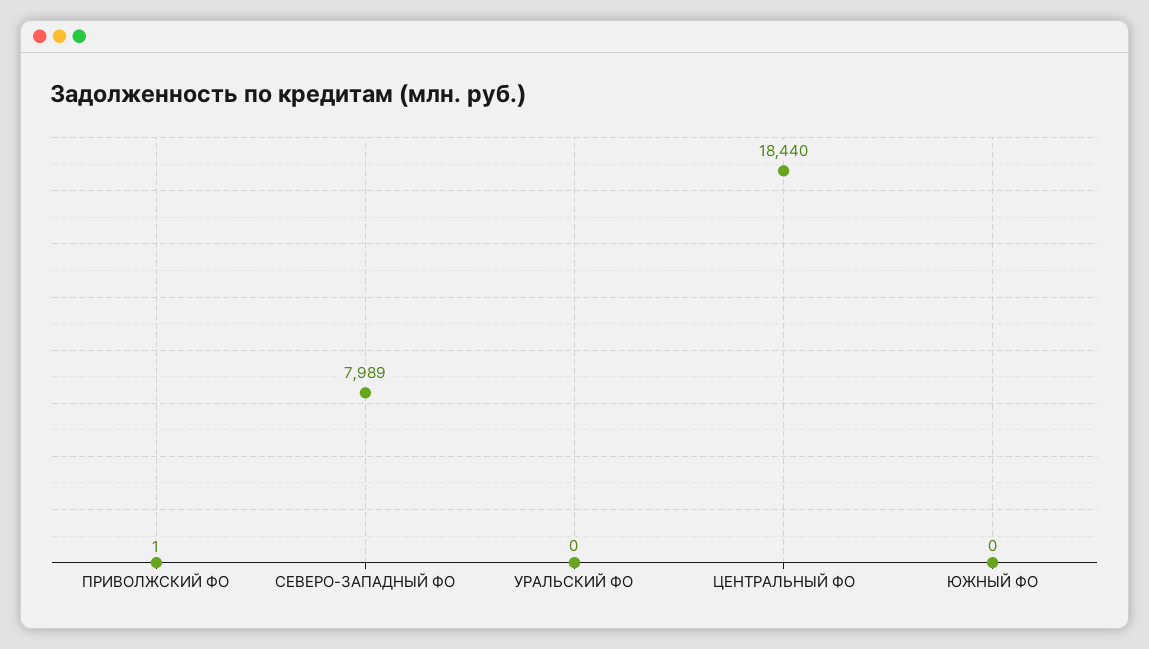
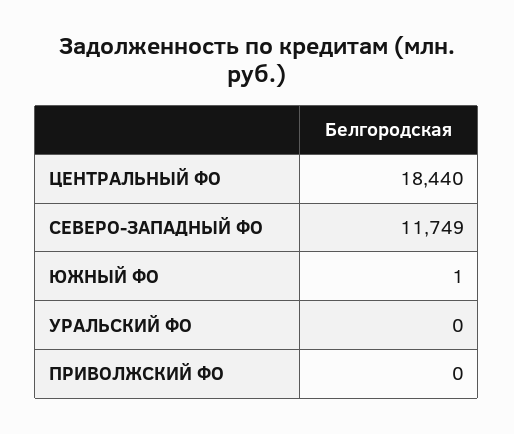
ПРИВОЛЖСКИЙ ФО: 1 -> 0
СЕВЕРО-ЗАПАДНЫЙ ФО: 7989 -> 11749
ЮЖНЫЙ ФО: 0 -> 1

